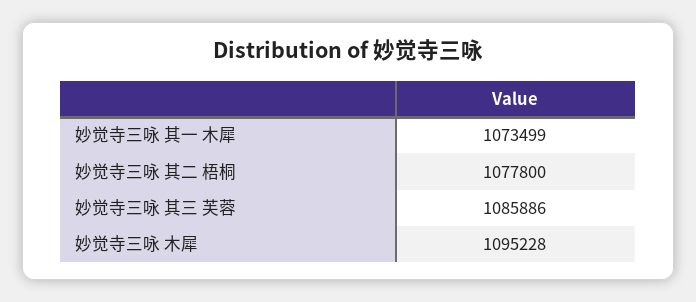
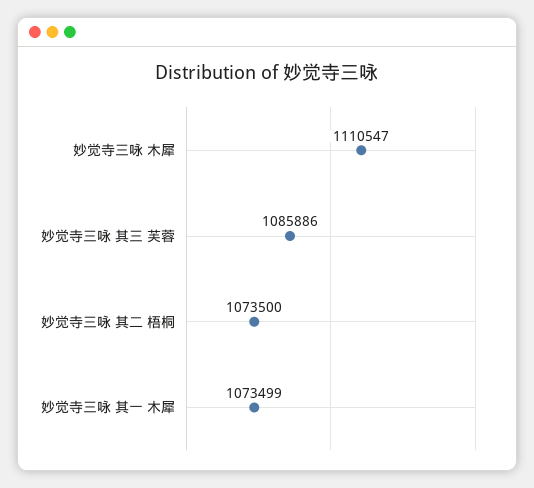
妙觉寺三咏 其二 梧桐: 1077800 -> 1073500
妙觉寺三咏 木犀: 1095228 -> 1110547

